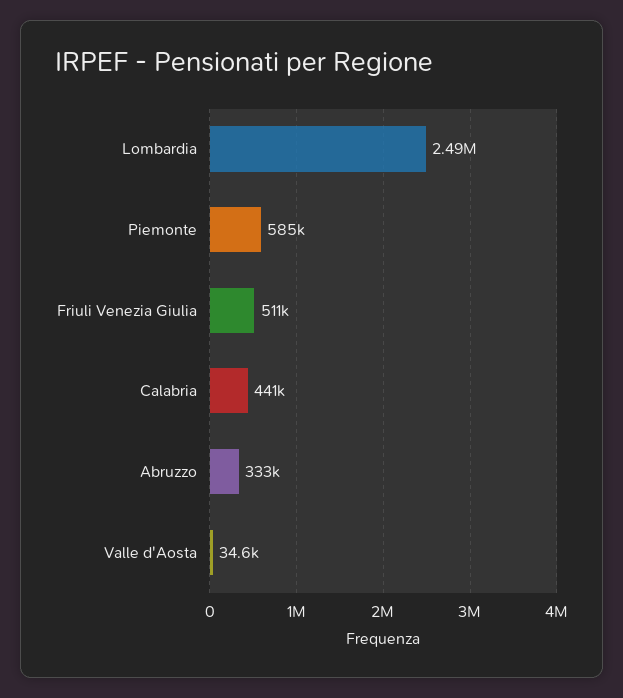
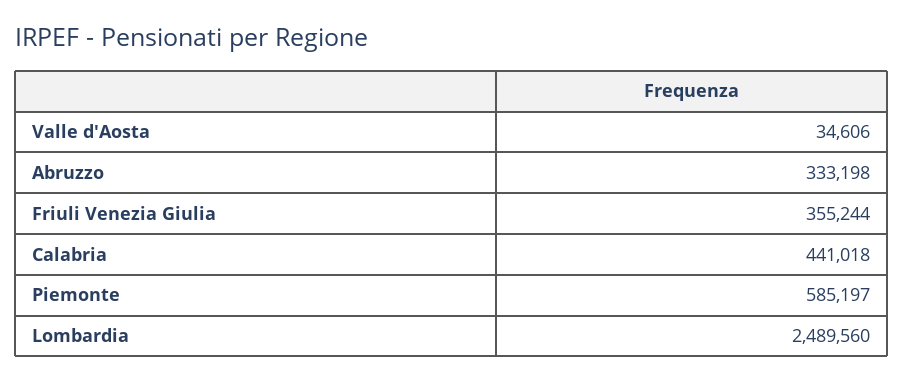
Friuli Venezia Giulia: 511000 -> 355244

